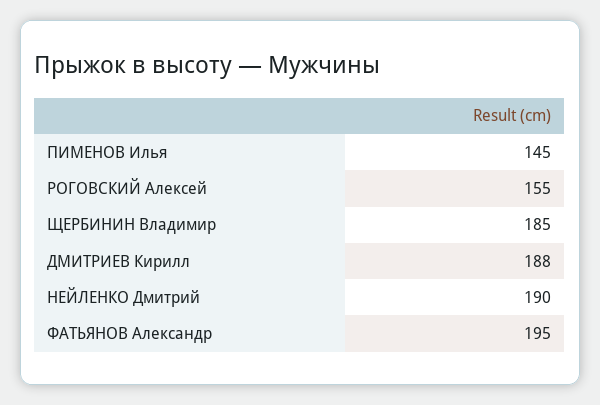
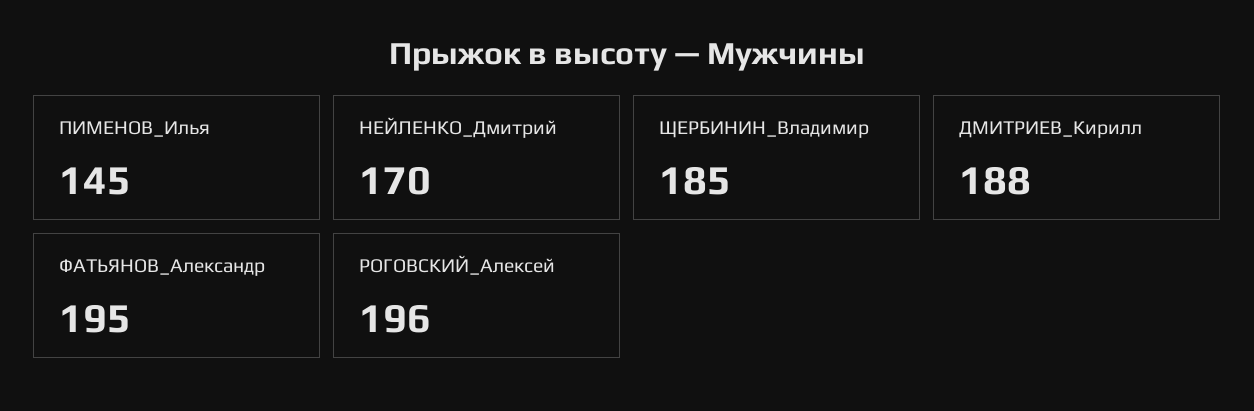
РОГОВСКИЙ Алексей: 155 -> 196
НЕЙЛЕНКО Дмитрий: 190 -> 170

